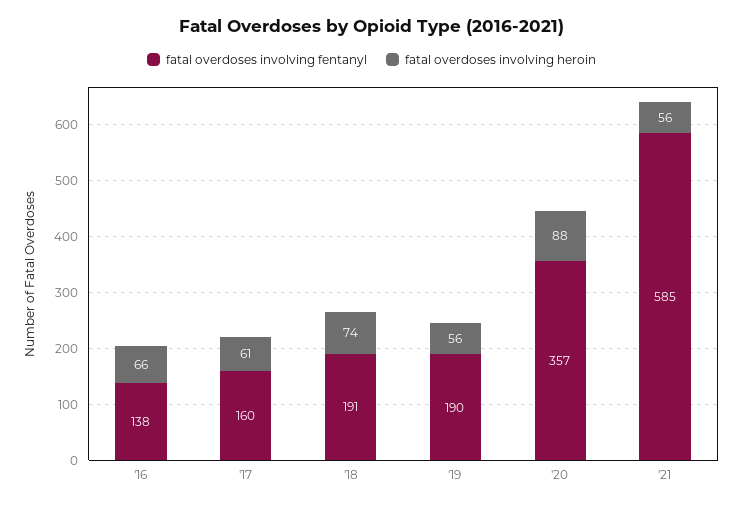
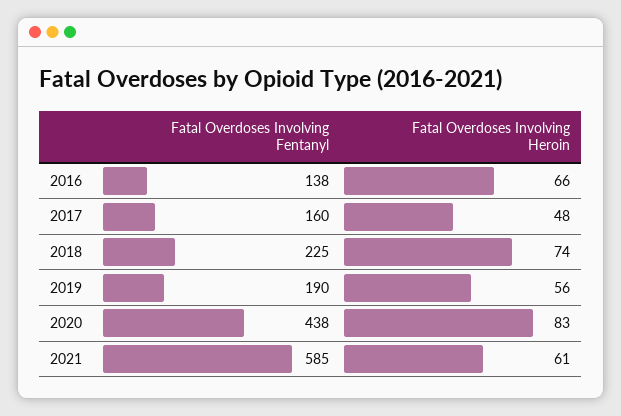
fatal overdoses involving heroin, '17: 61 -> 48
fatal overdoses involving fentanyl, '18: 191 -> 225
fatal overdoses involving fentanyl, '20: 357 -> 438
fatal overdoses involving heroin, '20: 88 -> 83
fatal overdoses involving heroin, '21: 56 -> 61

